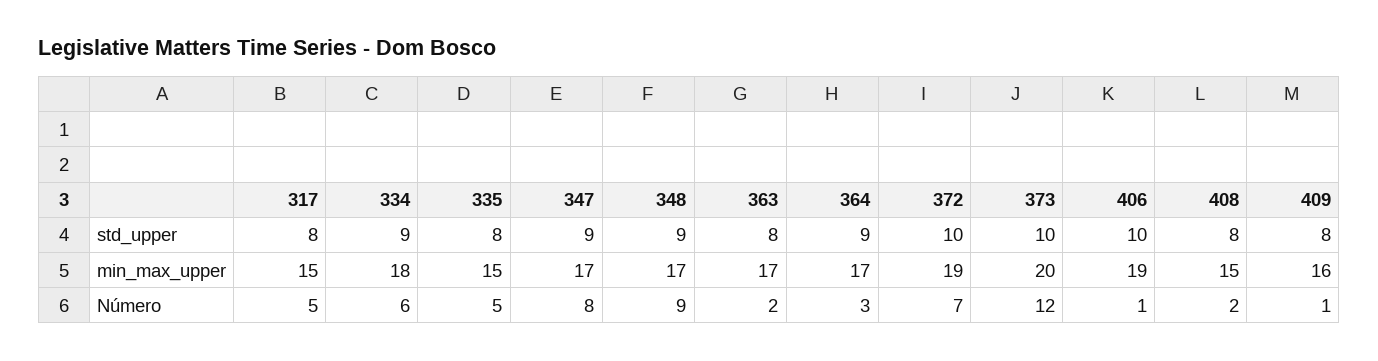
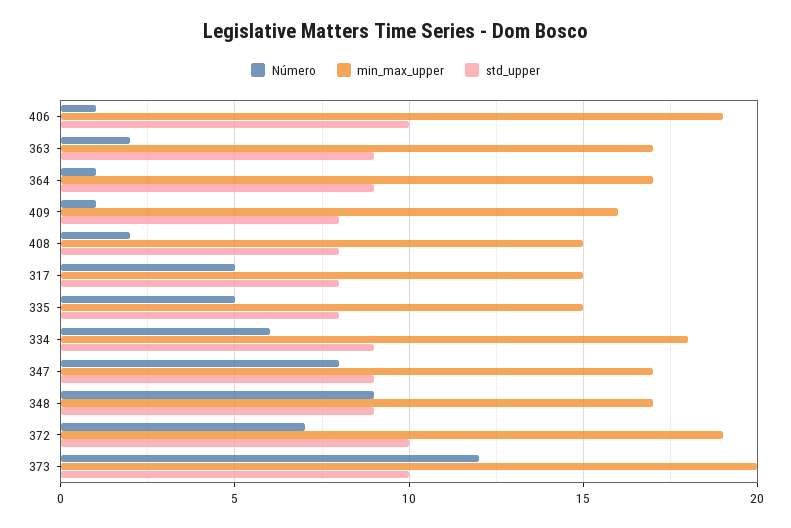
std_upper, 363: 8 -> 9
Número, 364: 3 -> 1

